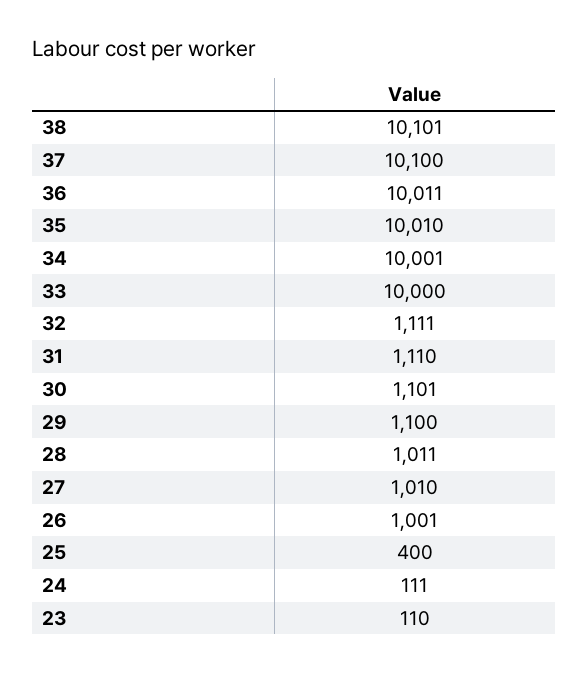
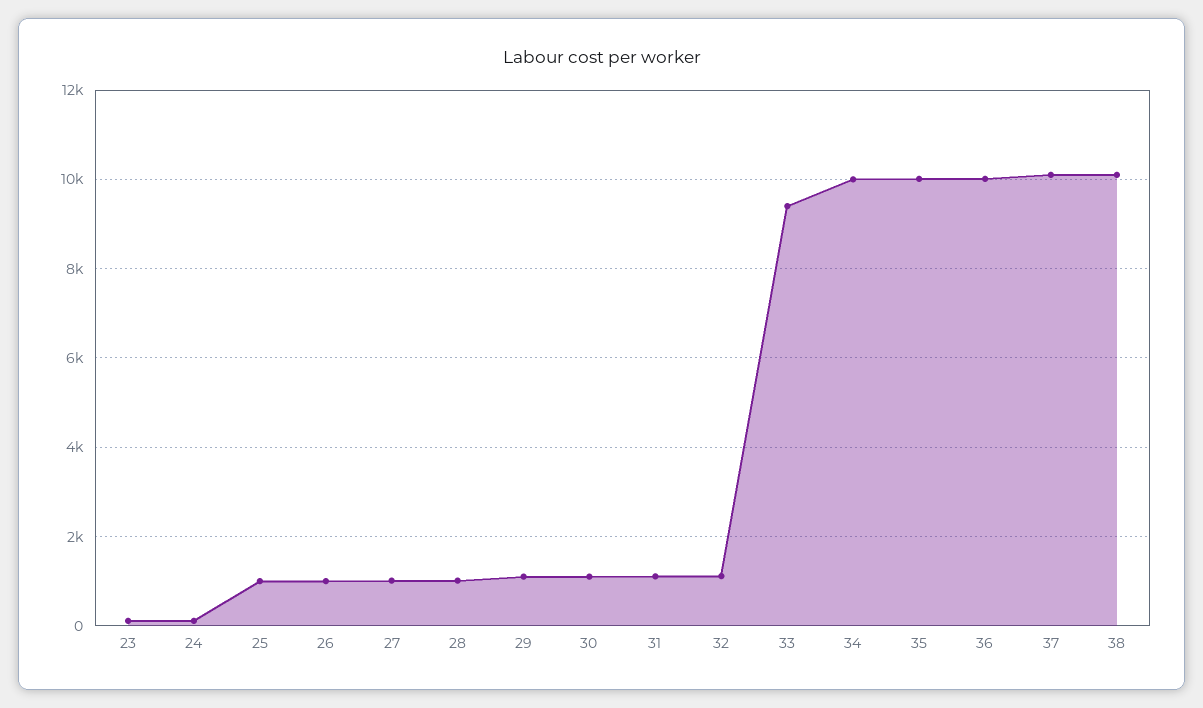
33: 10000 -> 9400
25: 400 -> 1000

